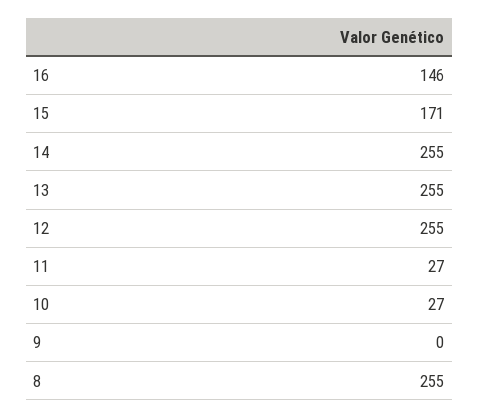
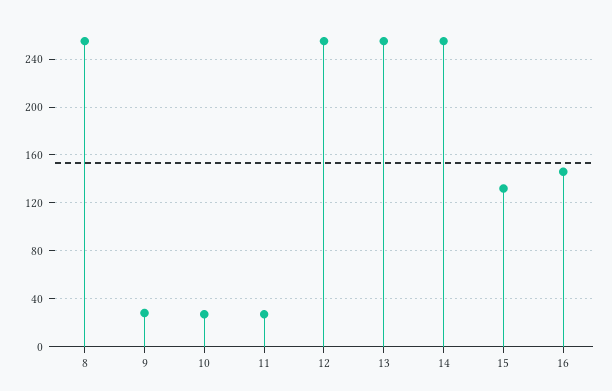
15: 171 -> 130
9: 0 -> 30

